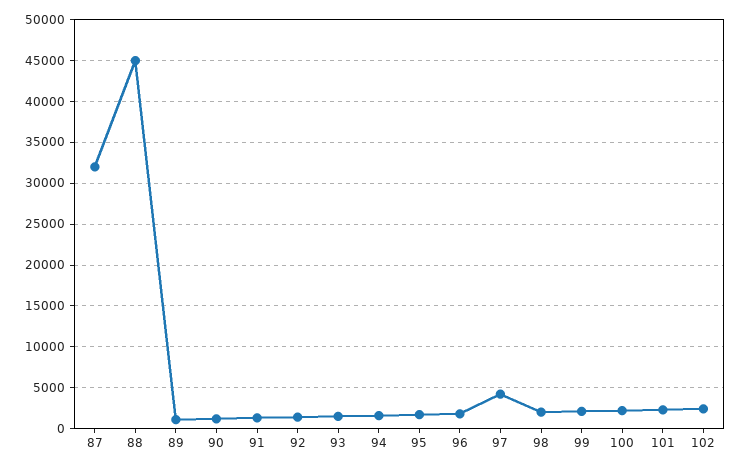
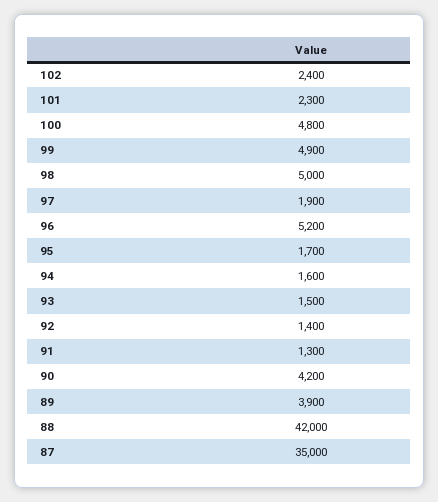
87: 32000 -> 35000
88: 45000 -> 42000
89: 1000 -> 3900
90: 1000 -> 4200
96: 2000 -> 5200
97: 4000 -> 1900
98: 2000 -> 5000
99: 2000 -> 4900
100: 2000 -> 4800

